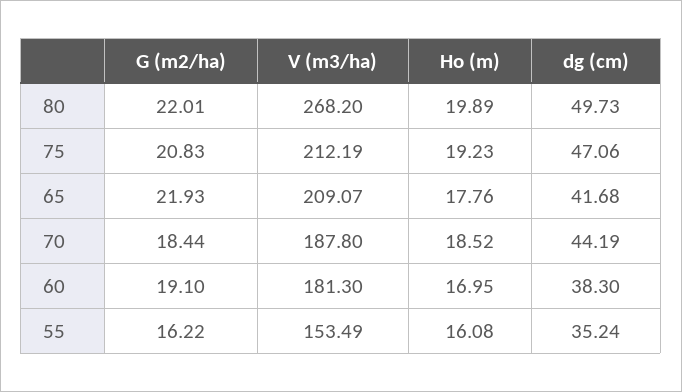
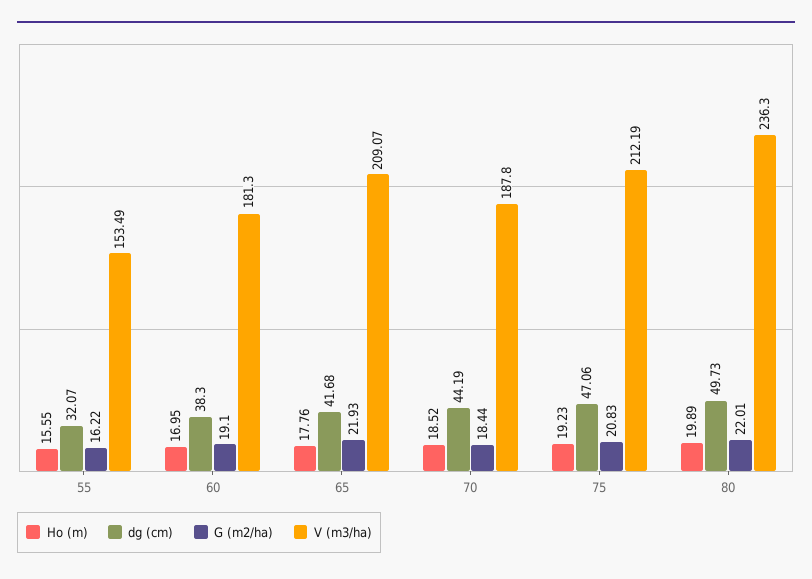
V (m3/ha), 80: 268.2 -> 236.3
Ho (m), 55: 16.08 -> 15.55
dg (cm), 55: 35.24 -> 32.07

